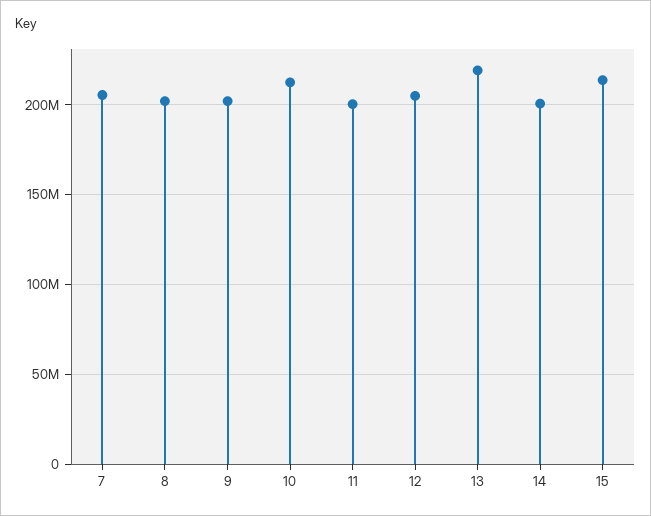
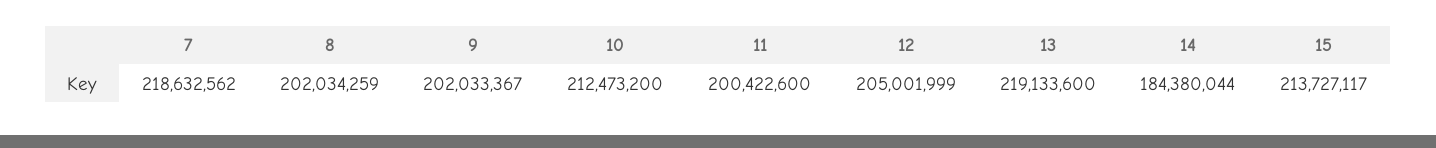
7: 205000000 -> 218632562
14: 200000000 -> 184380044

